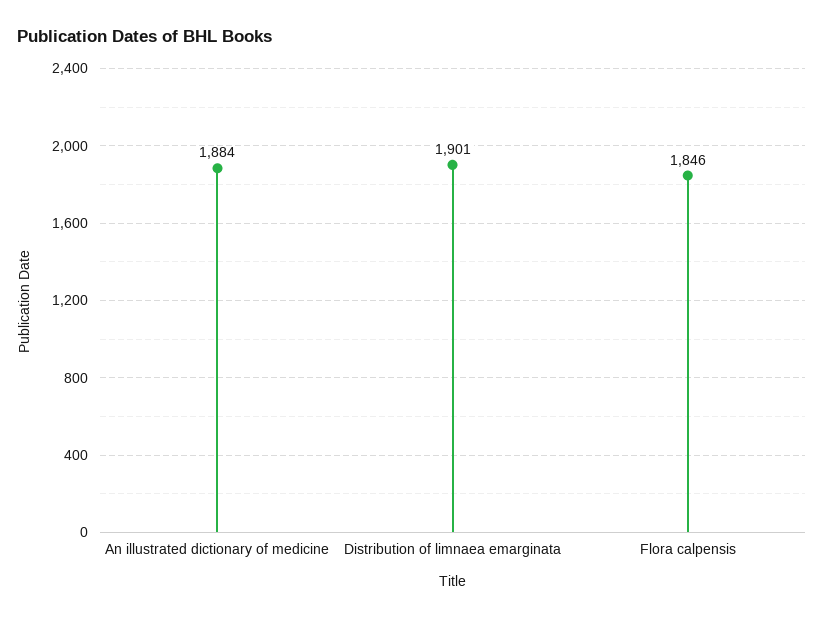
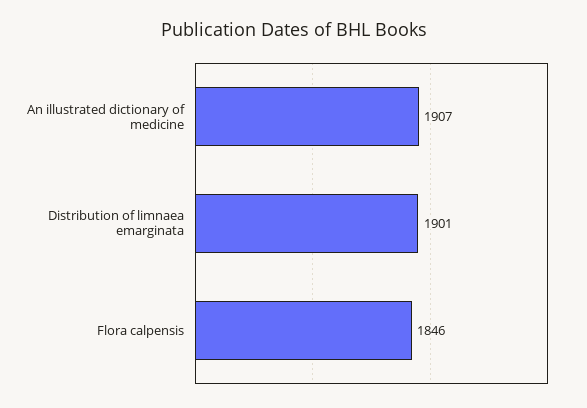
An illustrated dictionary of medicine: 1884 -> 1907

